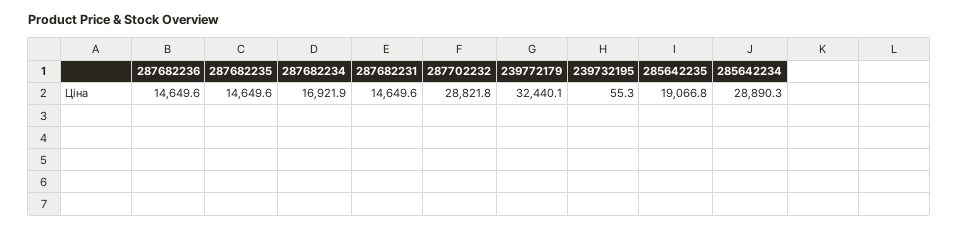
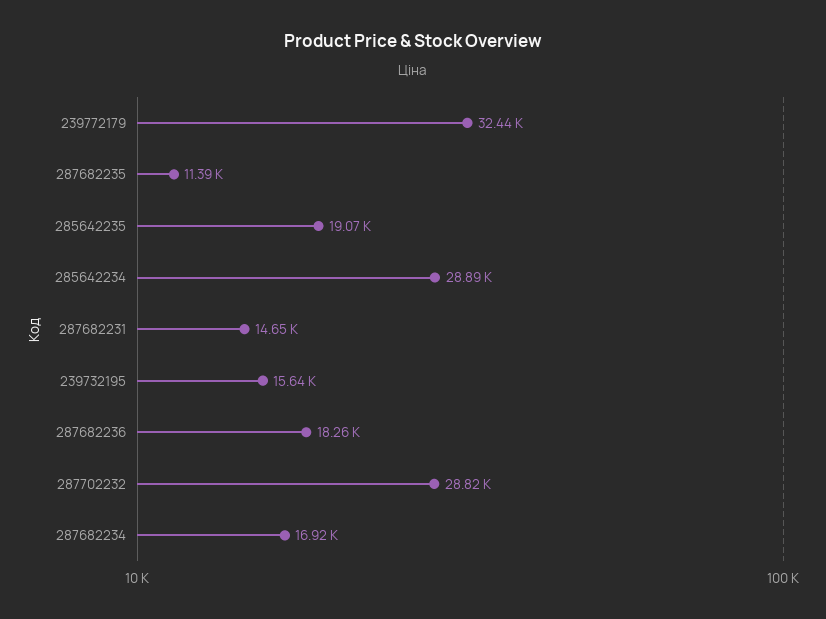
287682236: 14649.6 -> 18260
287682235: 14649.6 -> 11390
239732195: 55.3 -> 15640

